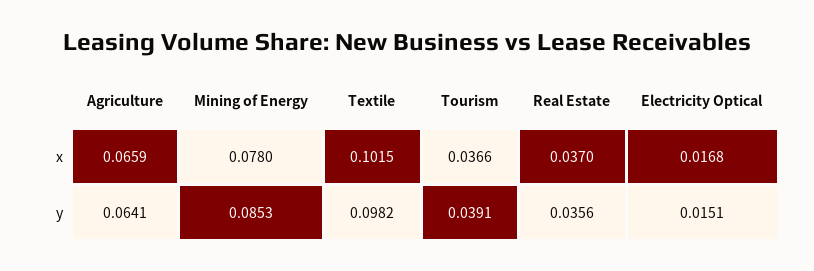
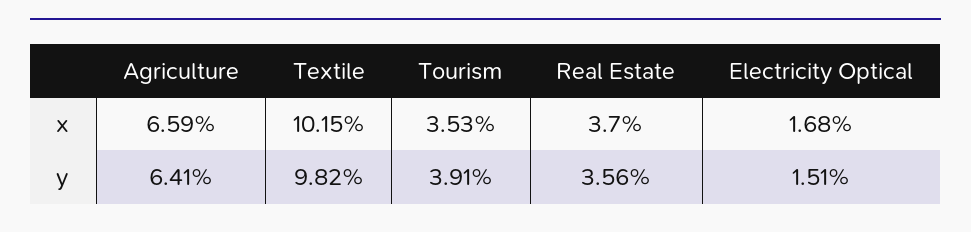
Mining of Energy, x: 0.078 -> none
Tourism, x: 0.0366 -> 0.0353
Mining of Energy, y: 0.0853 -> none

